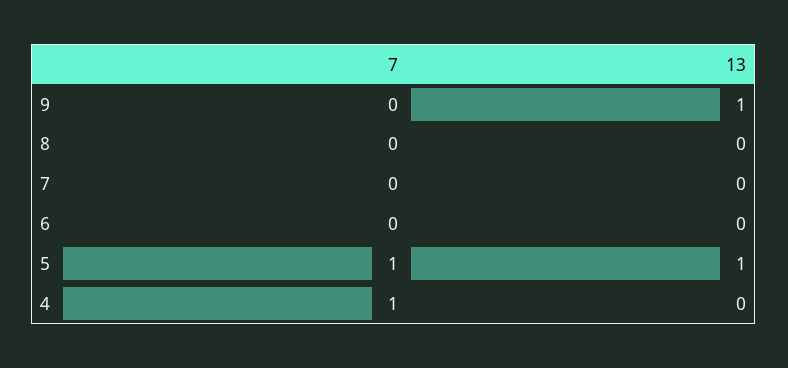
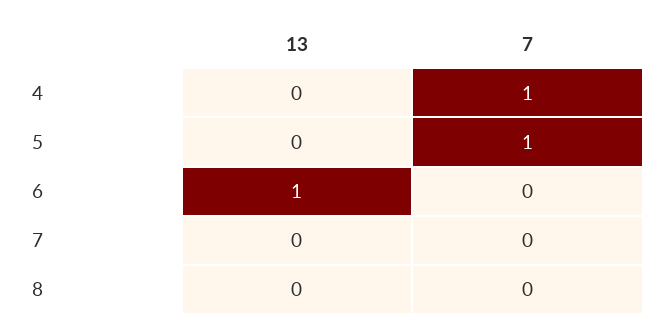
7, 9: 0 -> none
13, 9: 1 -> none
13, 6: 0 -> 1
13, 5: 1 -> 0

